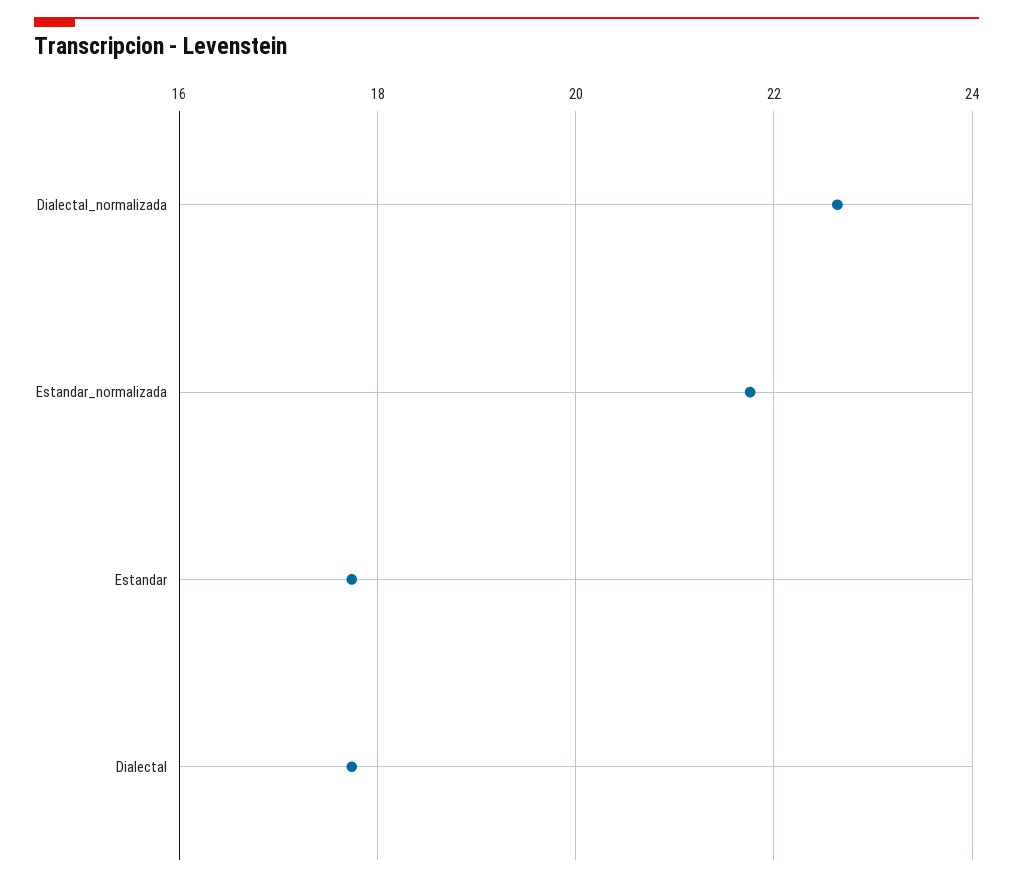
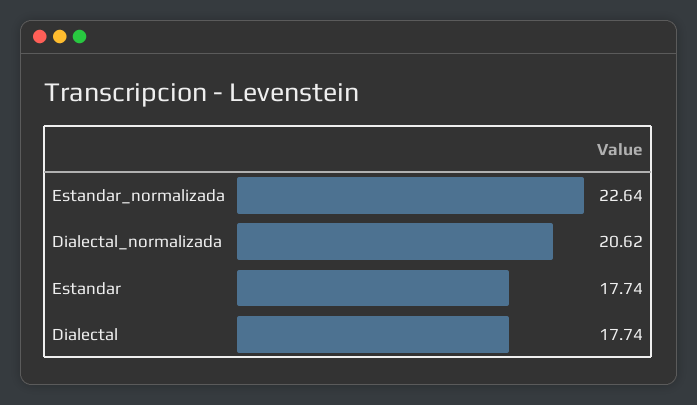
Dialectal_normalizada: 22.6 -> 20.62
Estandar_normalizada: 21.8 -> 22.64

